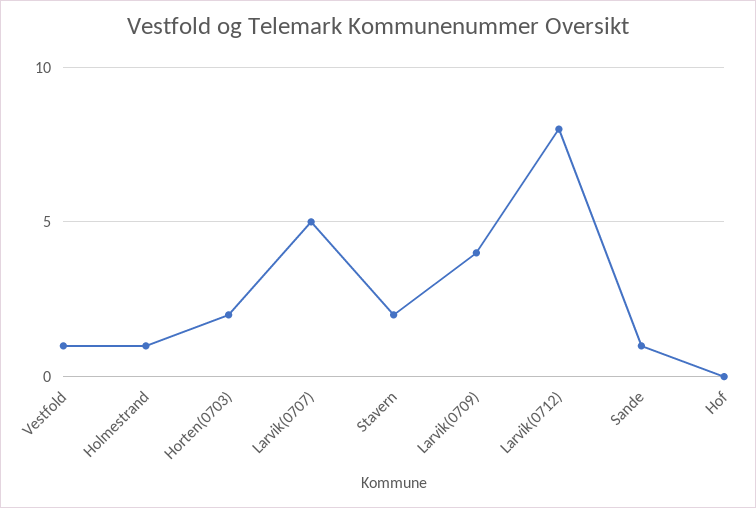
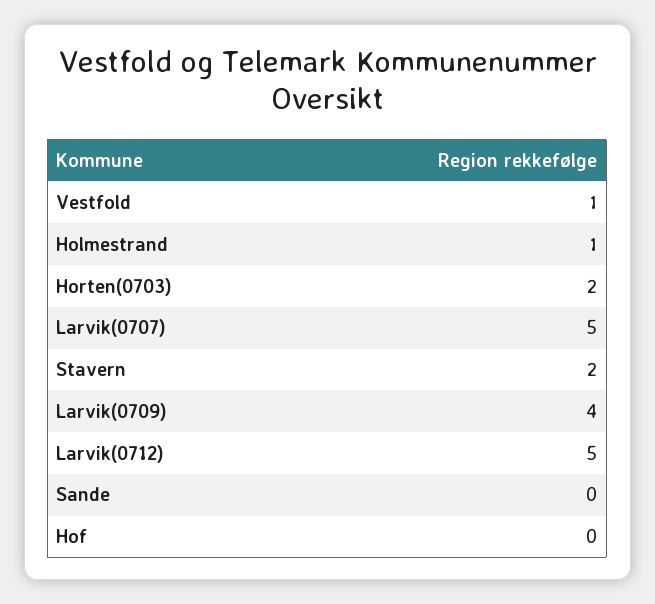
Larvik(0712): 8 -> 5
Sande: 1 -> 0

